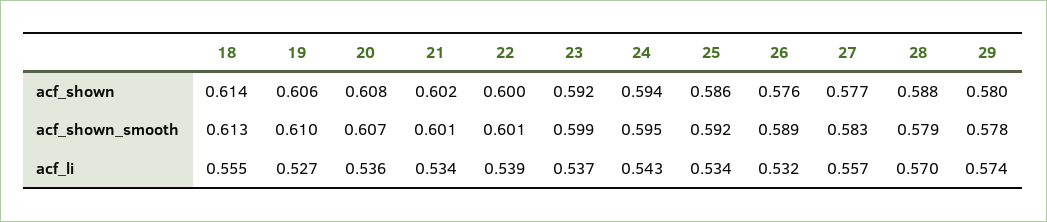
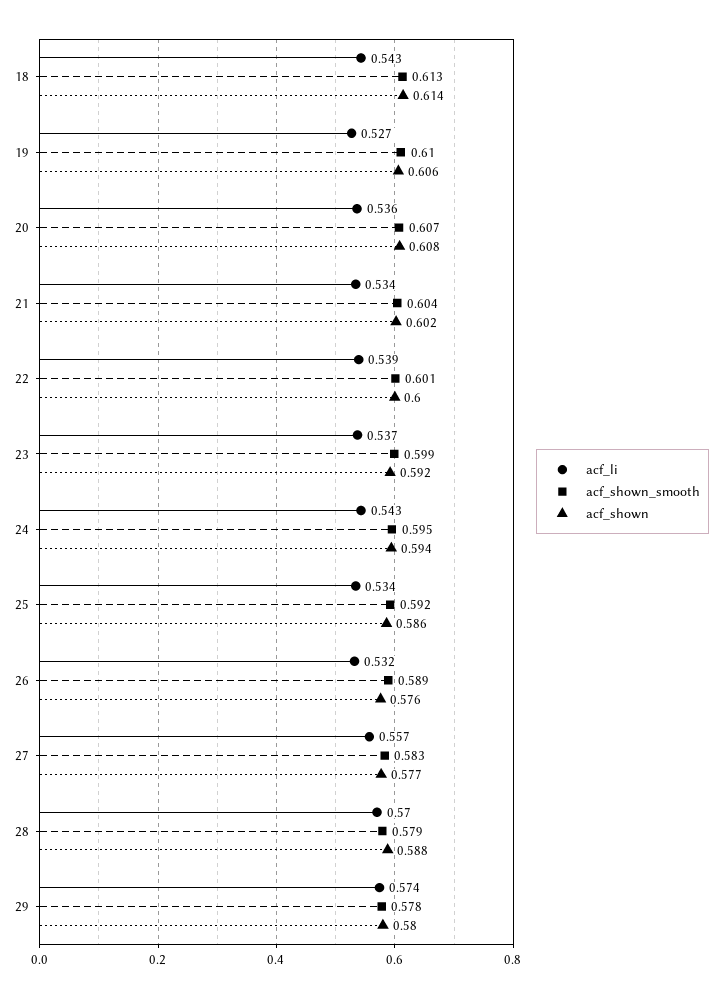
acf_shown_smooth, 21: 0.601 -> 0.604
acf_li, 18: 0.555 -> 0.543

